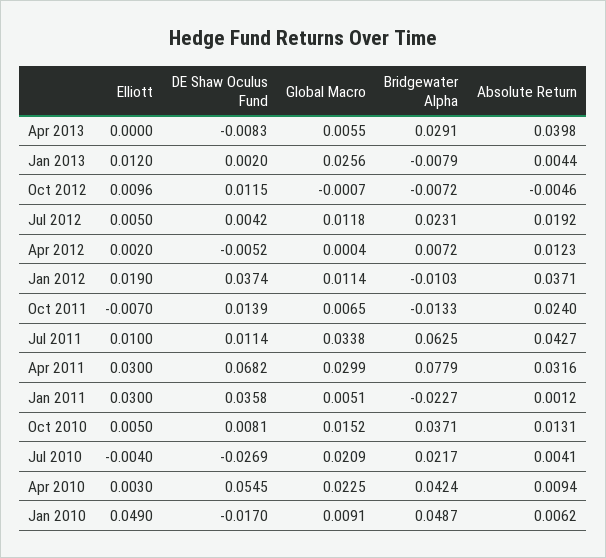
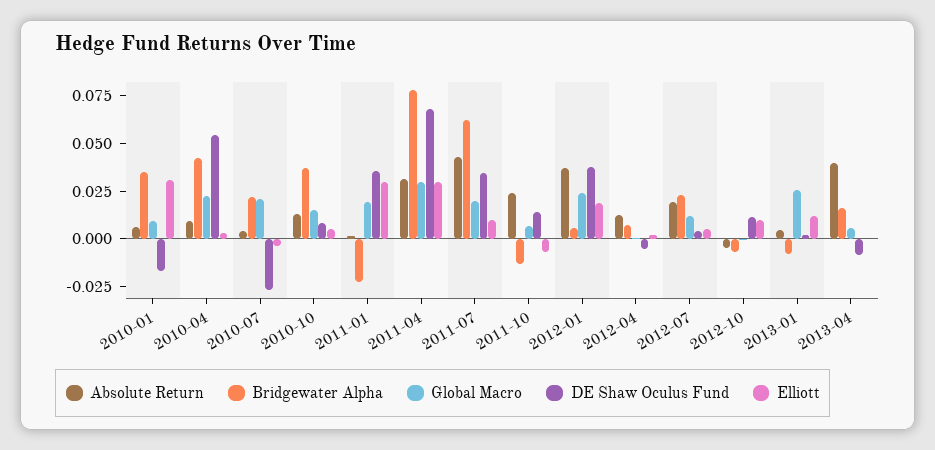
Bridgewater Alpha, Apr 2013: 0.0291 -> 0.015
Global Macro, Jan 2012: 0.0114 -> 0.025
Bridgewater Alpha, Jan 2012: -0.0103 -> 0.005
DE Shaw Oculus Fund, Jul 2011: 0.0114 -> 0.035
Global Macro, Jul 2011: 0.0338 -> 0.02
Global Macro, Jan 2011: 0.0051 -> 0.02
Elliott, Jan 2010: 0.049 -> 0.03
Bridgewater Alpha, Jan 2010: 0.0487 -> 0.035

